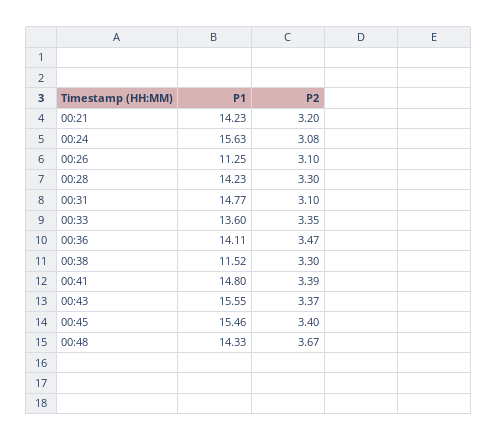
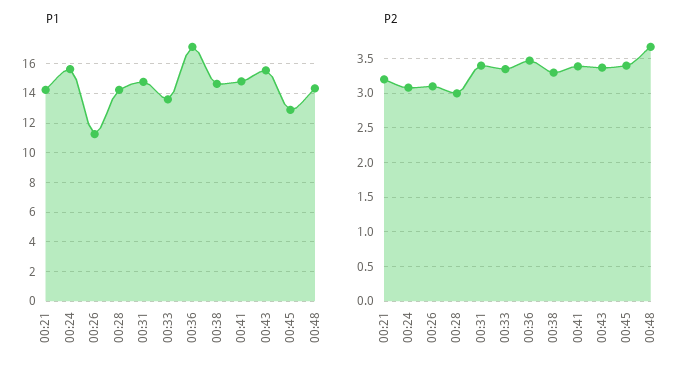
P2, 00:28: 3.3 -> 3
P2, 00:31: 3.1 -> 3.4
P1, 00:36: 14.11 -> 17
P1, 00:38: 11.52 -> 14.5
P1, 00:45: 15.46 -> 13

